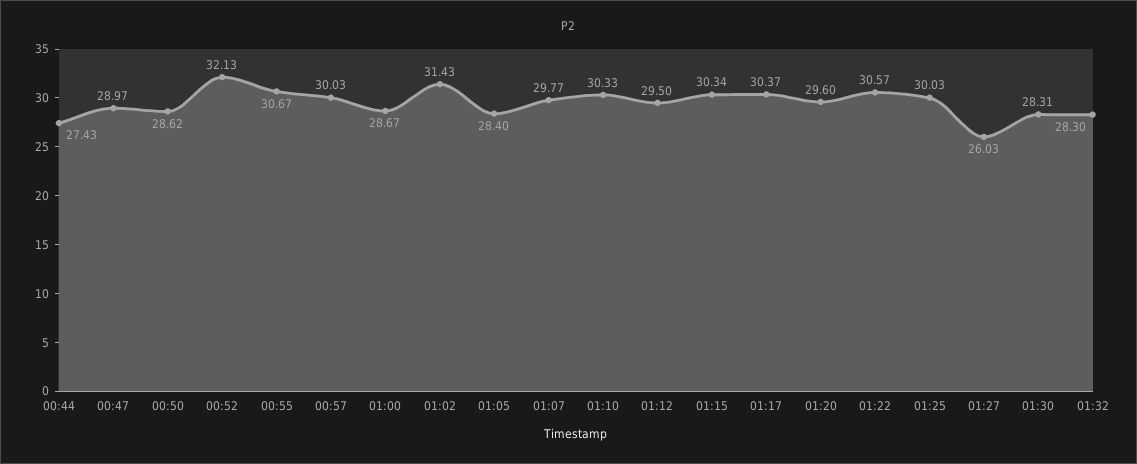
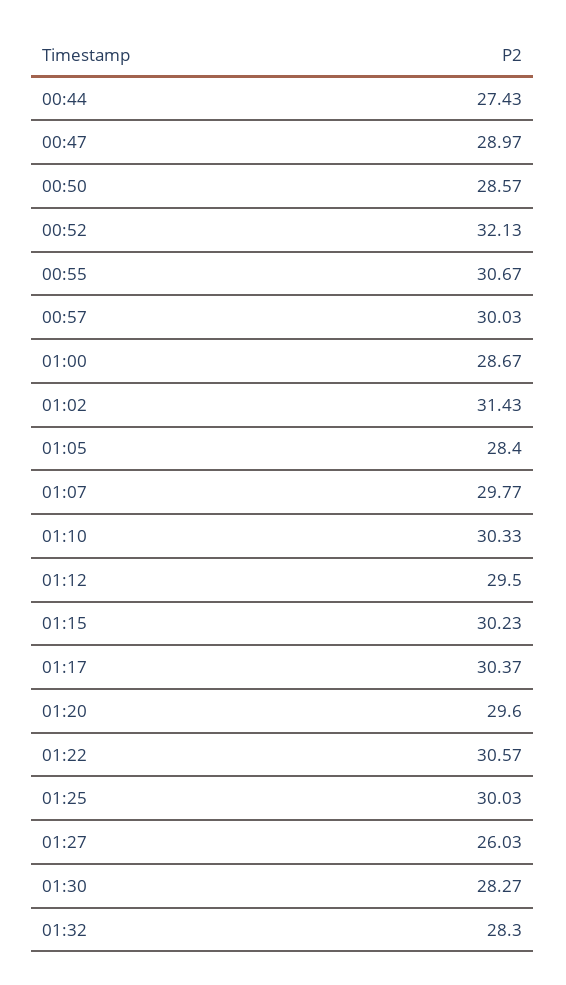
00:50: 28.62 -> 28.57
01:15: 30.34 -> 30.23
01:30: 28.31 -> 28.27

